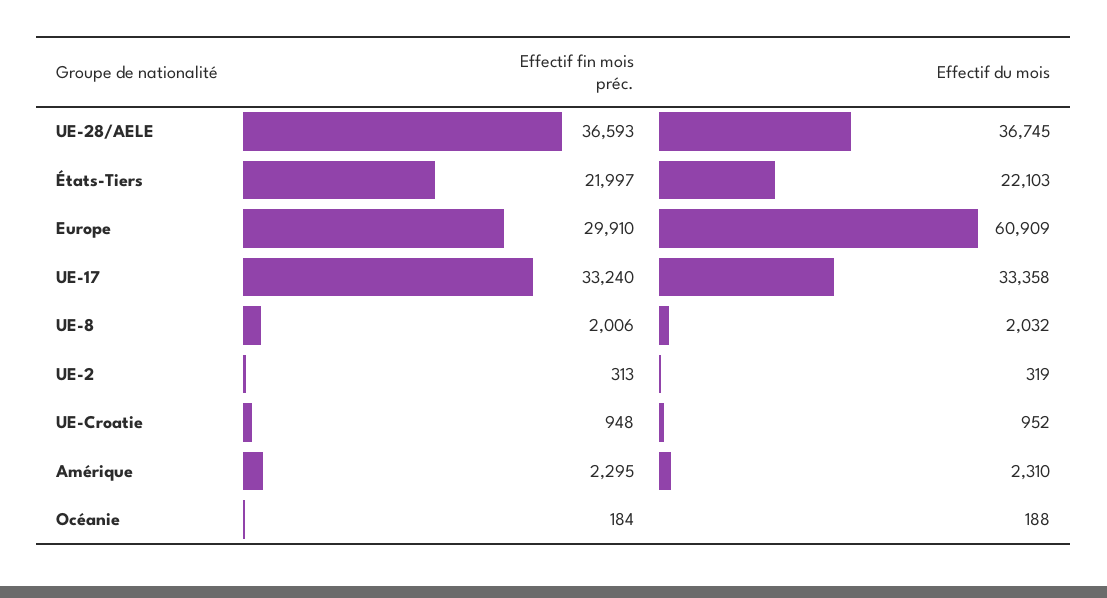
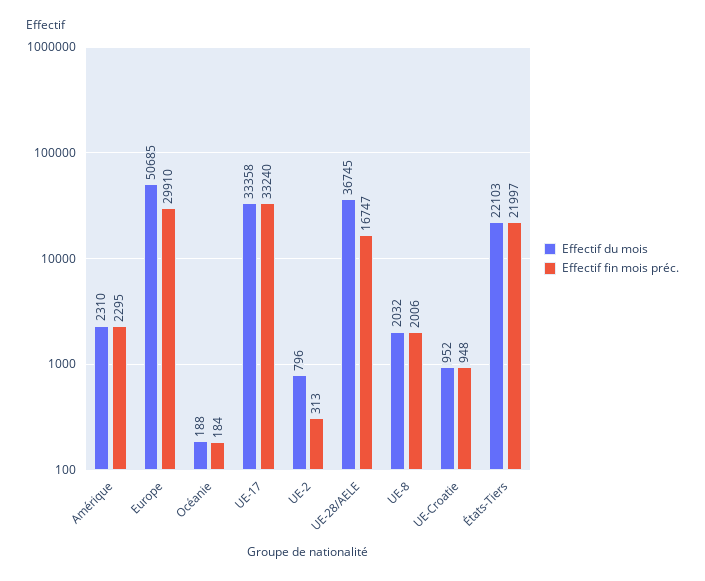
Effectif fin mois préc., UE-28/AELE: 36593 -> 16747
Effectif du mois, Europe: 60909 -> 50685
Effectif du mois, UE-2: 319 -> 796

